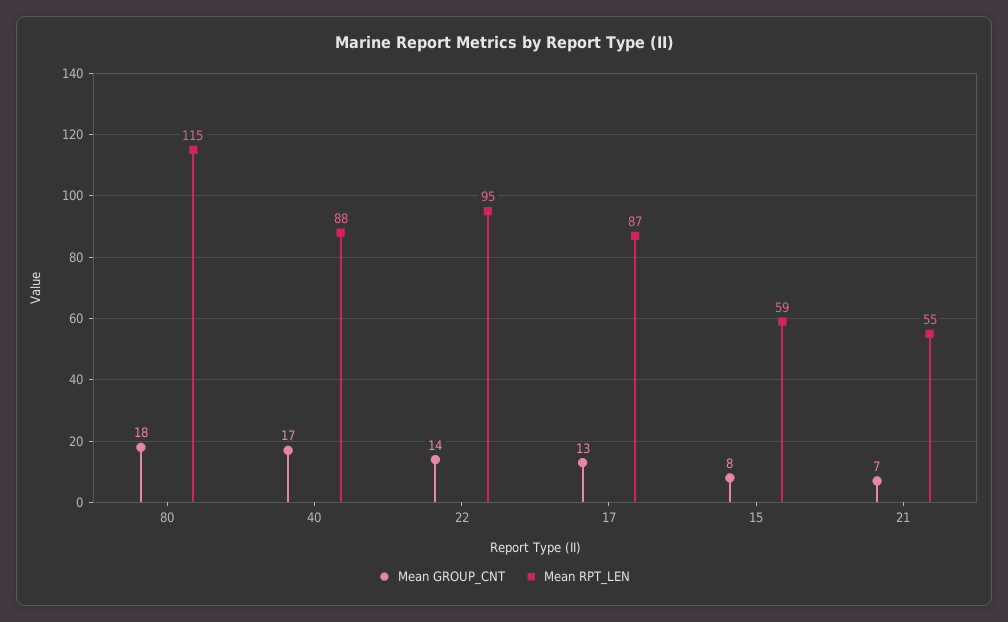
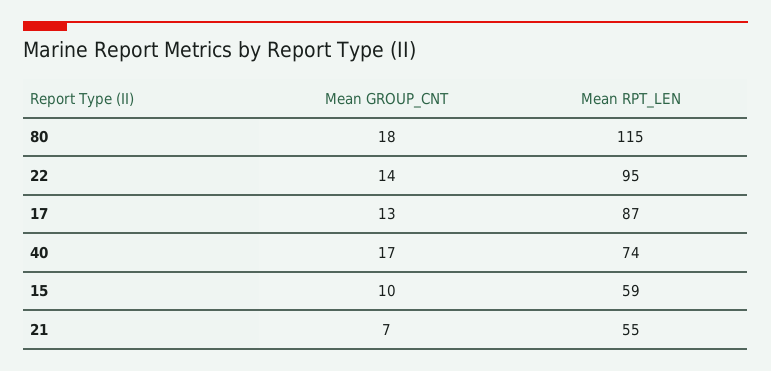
Mean RPT_LEN, 40: 88 -> 74
Mean GROUP_CNT, 15: 8 -> 10

